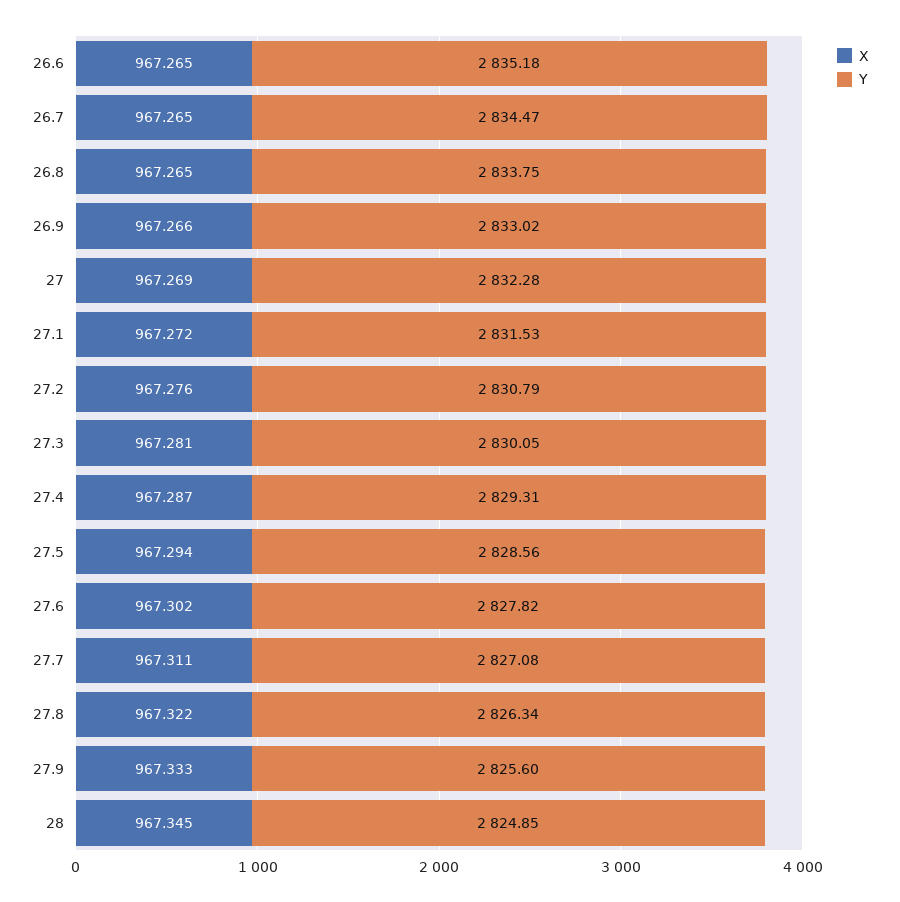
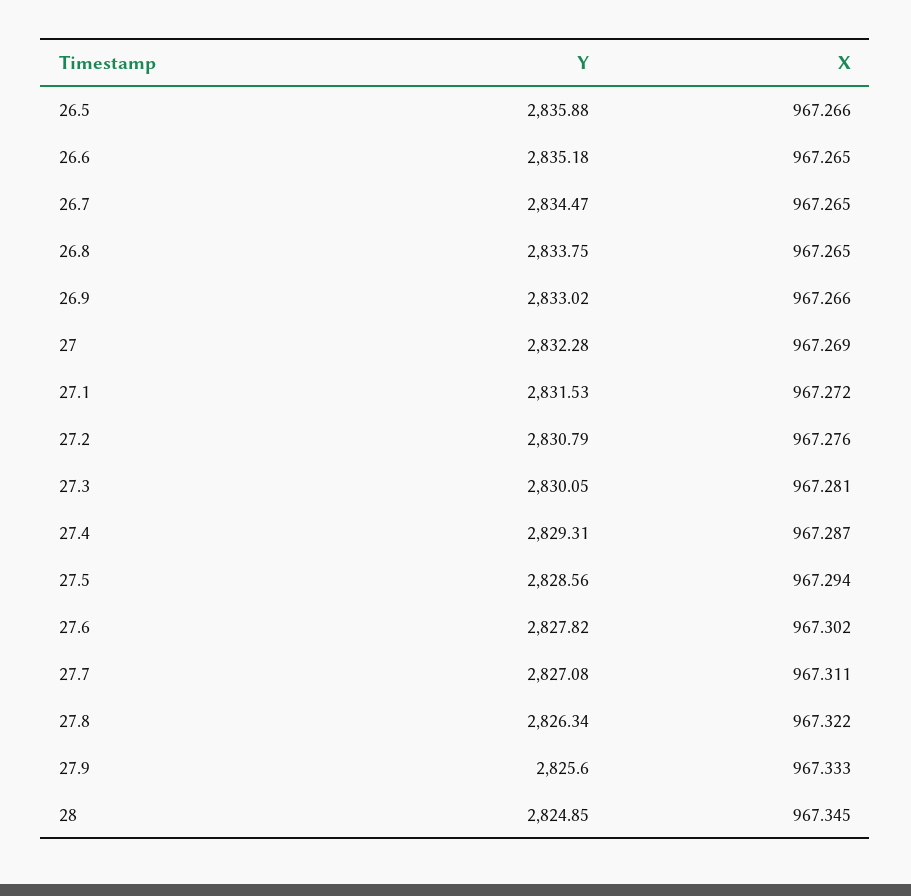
Y, 26.5: none -> 2835.88
X, 26.5: none -> 967.266

